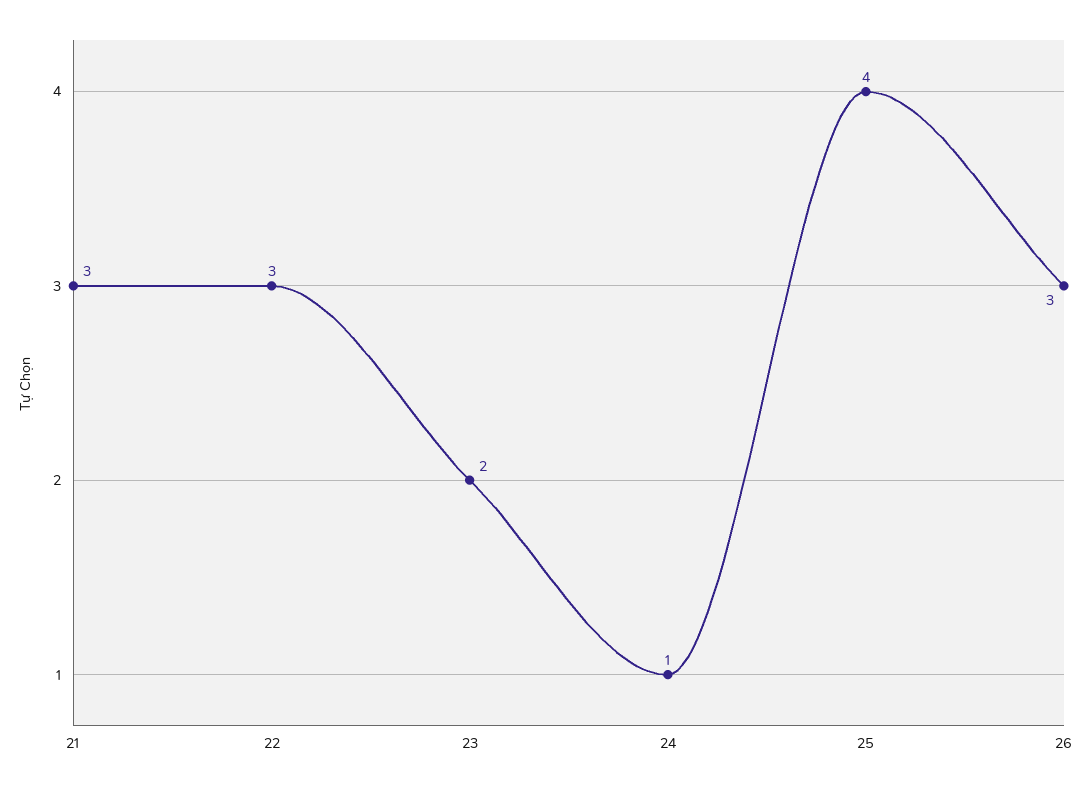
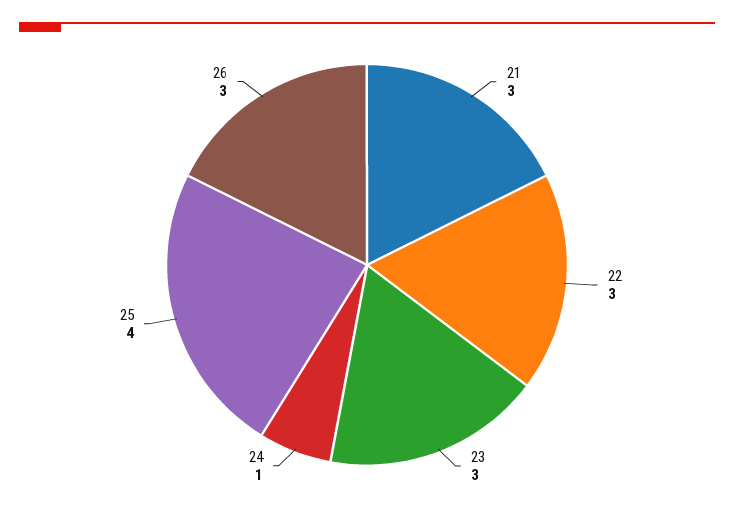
23: 2 -> 3

